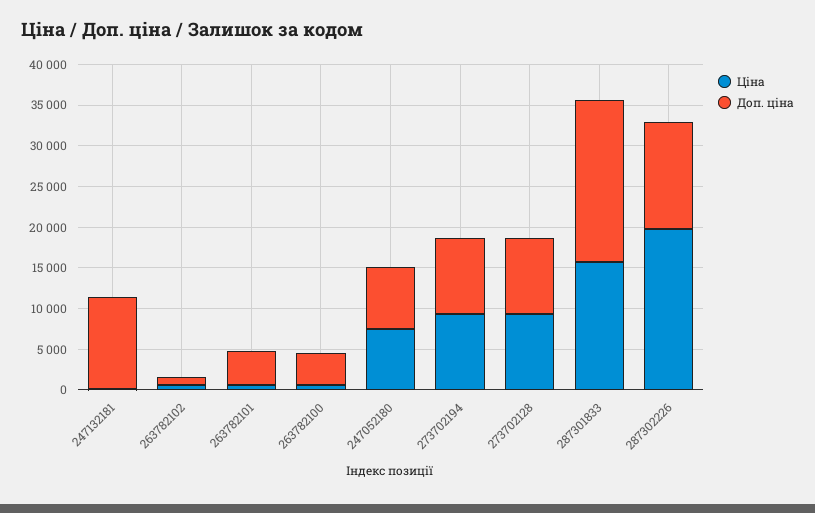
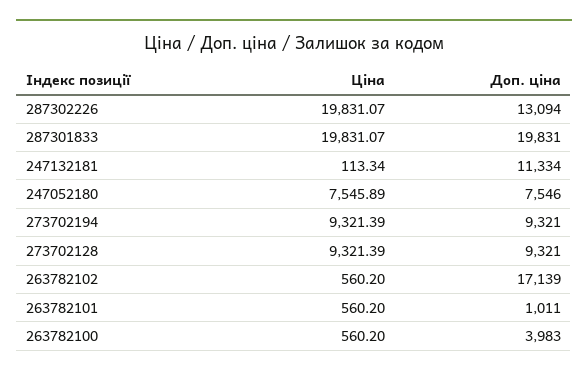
Доп. ціна, 263782102: 1000 -> 17139
Доп. ціна, 263782101: 4000 -> 1011
Ціна, 287301833: 16000 -> 19831.07

